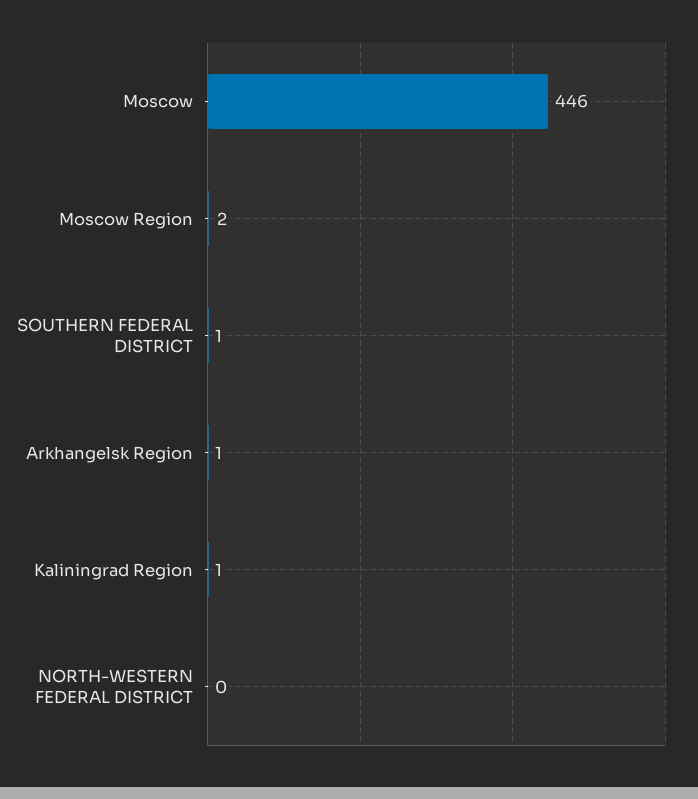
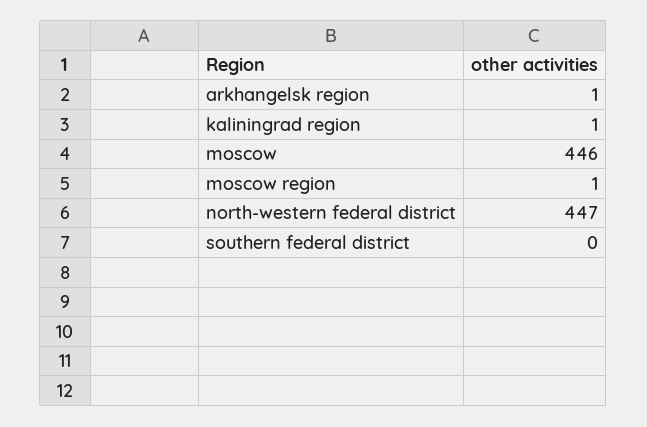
Moscow Region: 2 -> 1
SOUTHERN FEDERAL DISTRICT: 1 -> 0
NORTH-WESTERN FEDERAL DISTRICT: 0 -> 447

